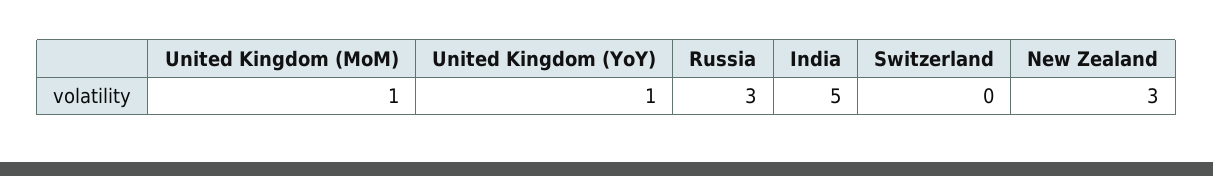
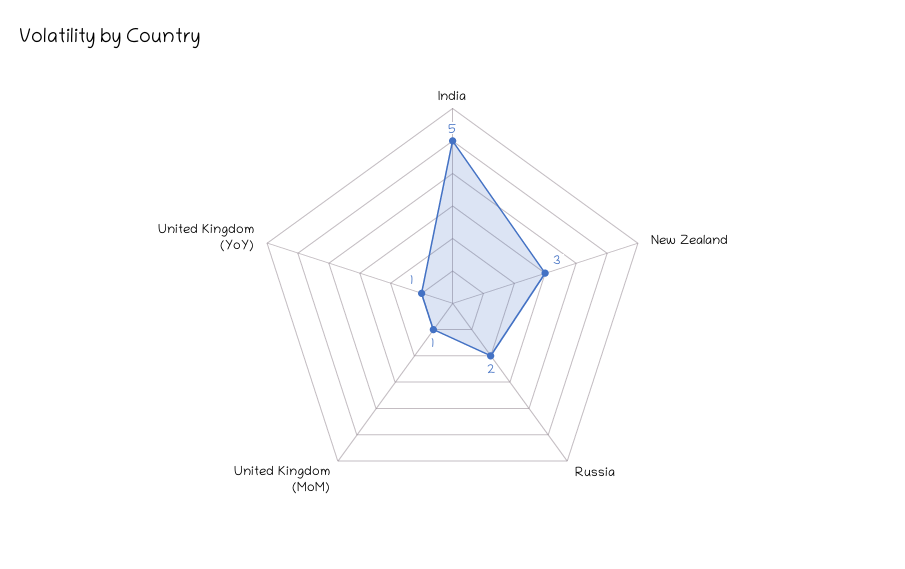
Russia: 3 -> 2
Switzerland: 0 -> none

